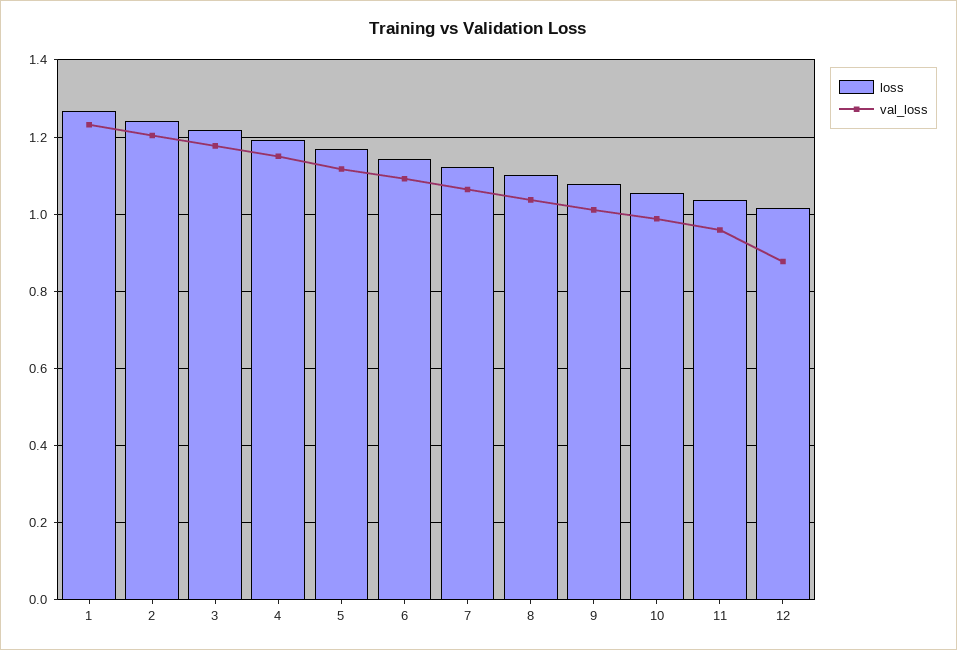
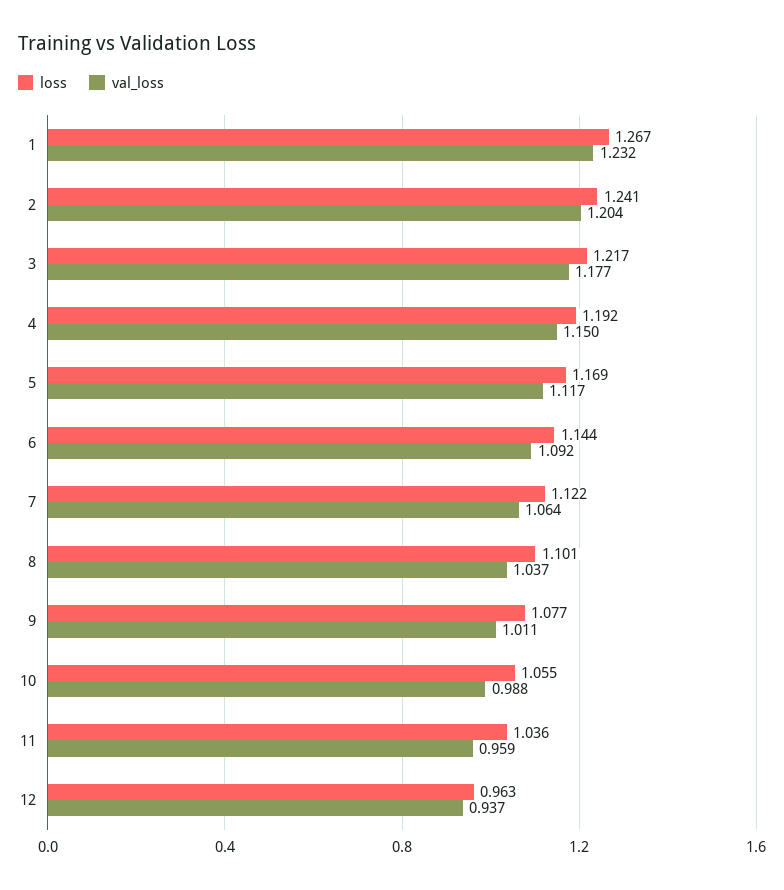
loss, 12: 1.02 -> 0.963
val_loss, 12: 0.88 -> 0.937

